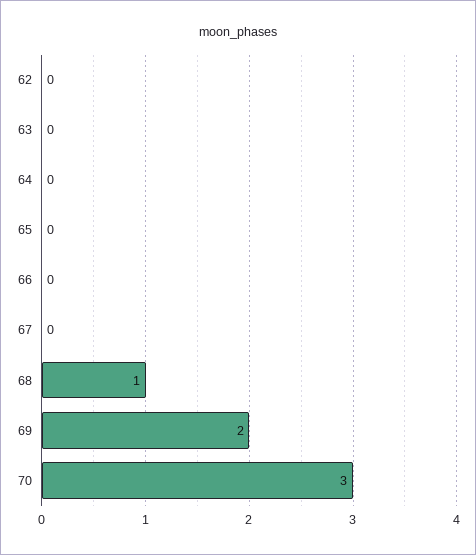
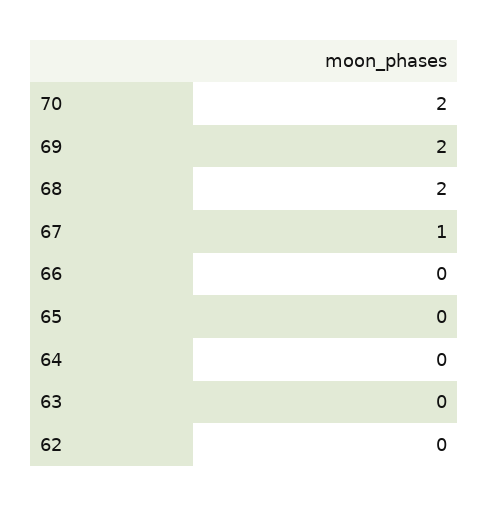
67: 0 -> 1
68: 1 -> 2
70: 3 -> 2

